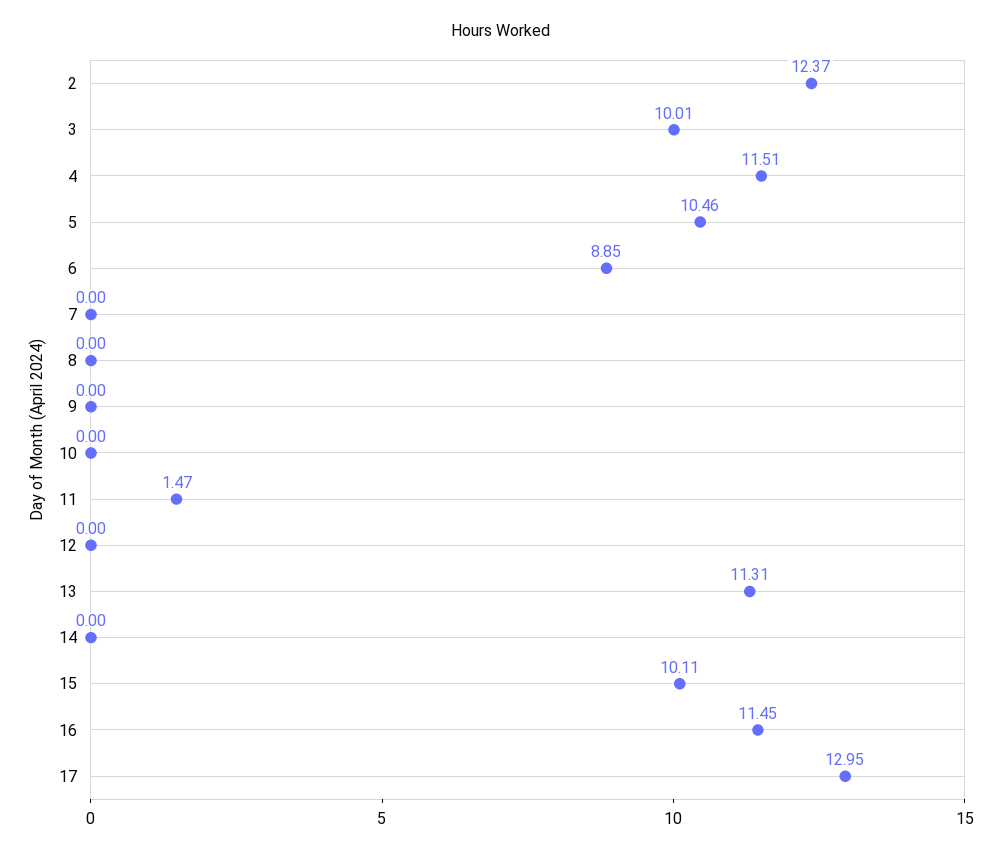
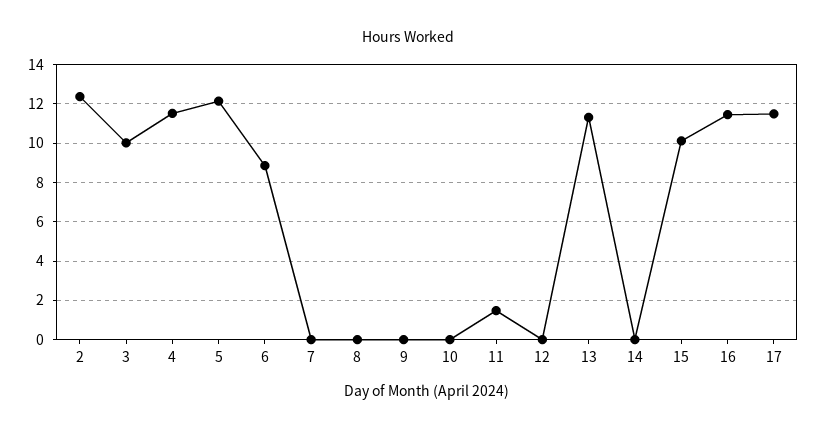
5: 10.46 -> 12
17: 12.95 -> 11.5

